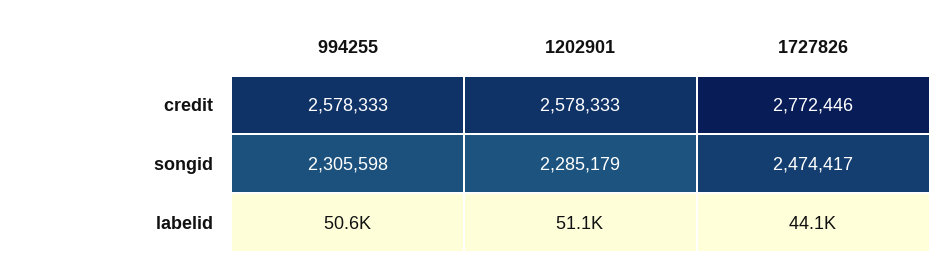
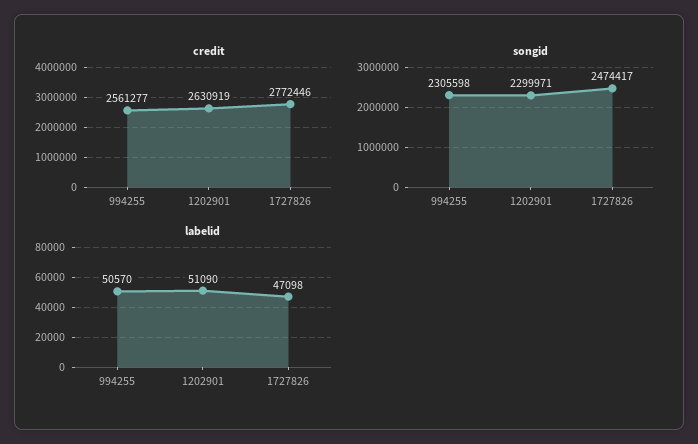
credit, 994255: 2578333 -> 2561277
credit, 1202901: 2578333 -> 2630919
songid, 1202901: 2285179 -> 2299971
labelid, 1727826: 44100 -> 47098

